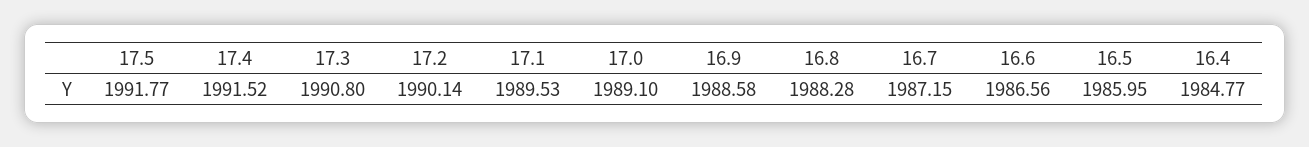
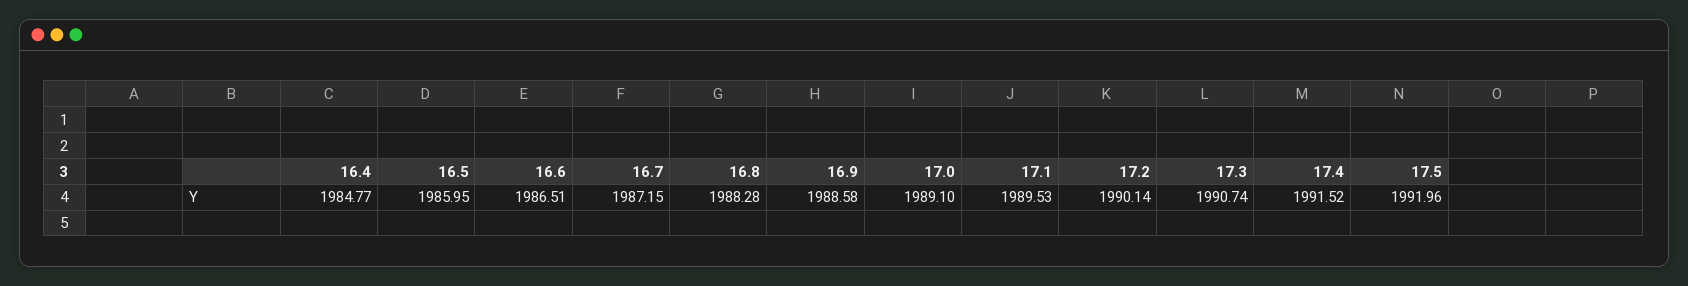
17.5: 1991.77 -> 1991.96
17.3: 1990.8 -> 1990.74
16.6: 1986.56 -> 1986.51

